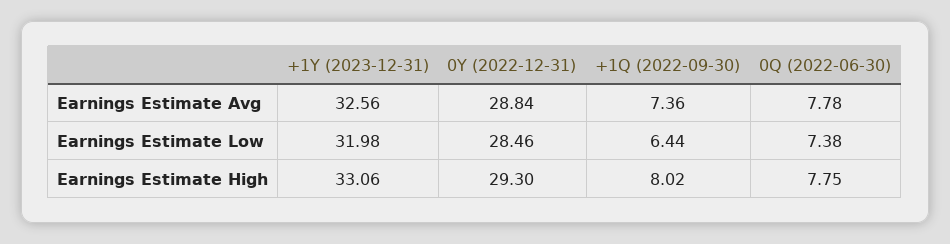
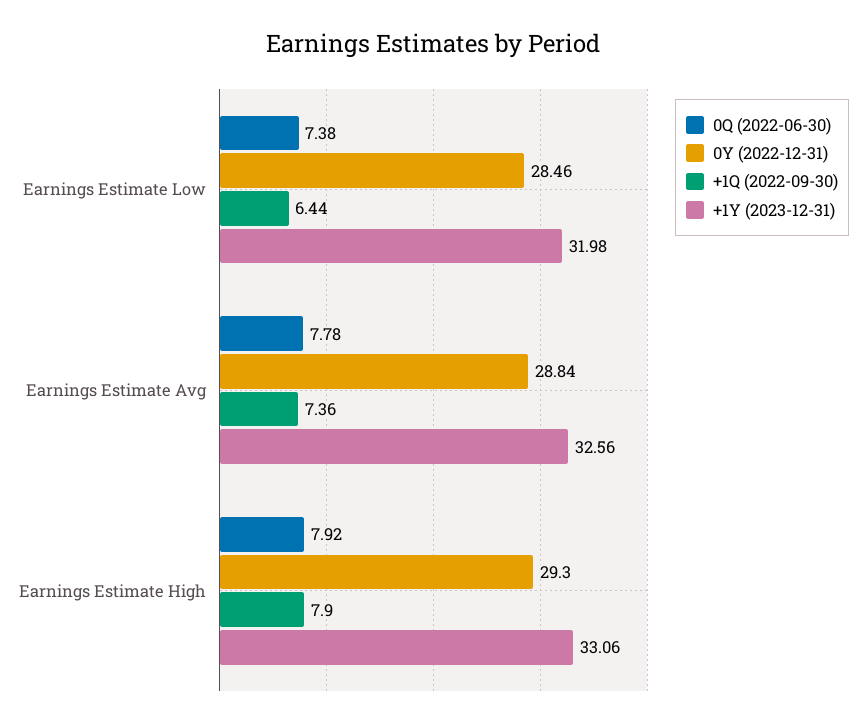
+1Q (2022-09-30), Earnings Estimate High: 8.02 -> 7.9
0Q (2022-06-30), Earnings Estimate High: 7.75 -> 7.92

